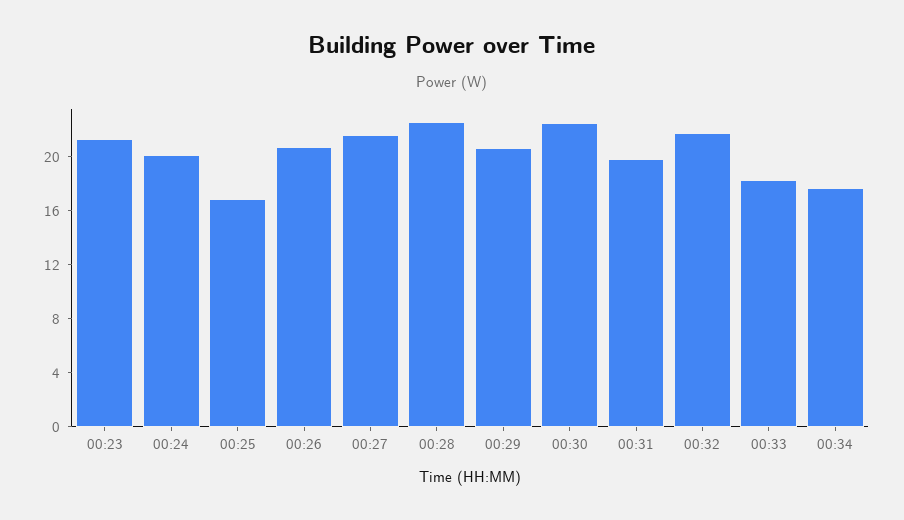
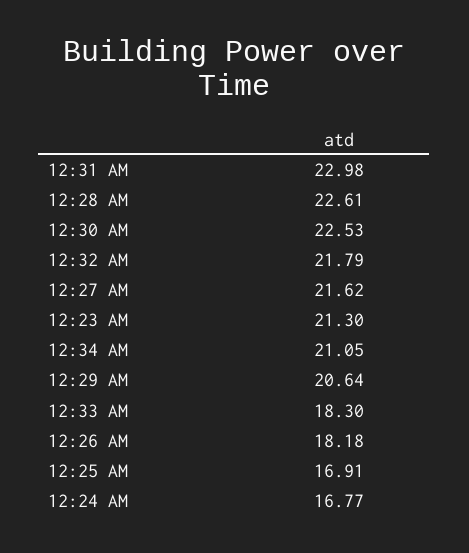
00:24: 20 -> 16.77
00:26: 21 -> 18.18
00:31: 20 -> 22.98
00:34: 18 -> 21.05

